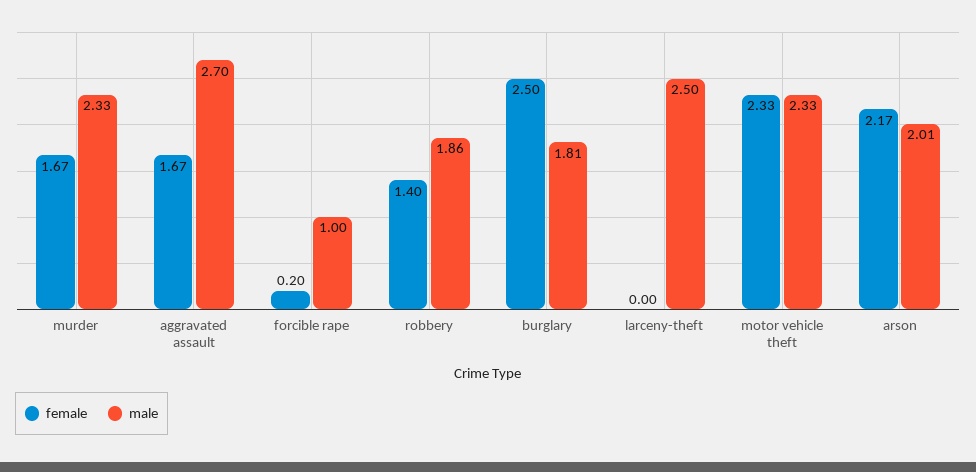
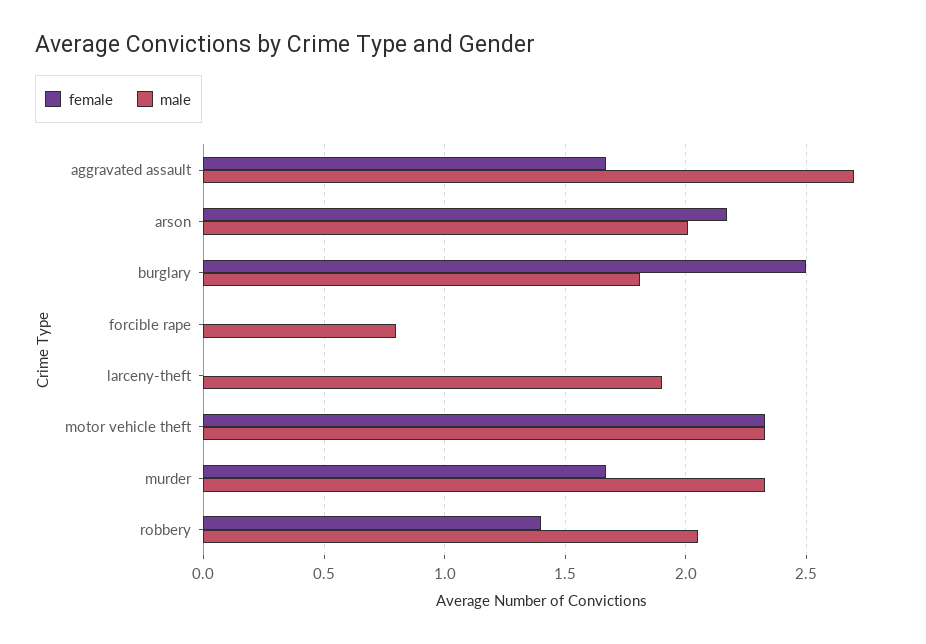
female, forcible rape: 0.2 -> 0
male, forcible rape: 1 -> 0.8
male, robbery: 1.86 -> 2.05
male, larceny-theft: 2.5 -> 1.9

